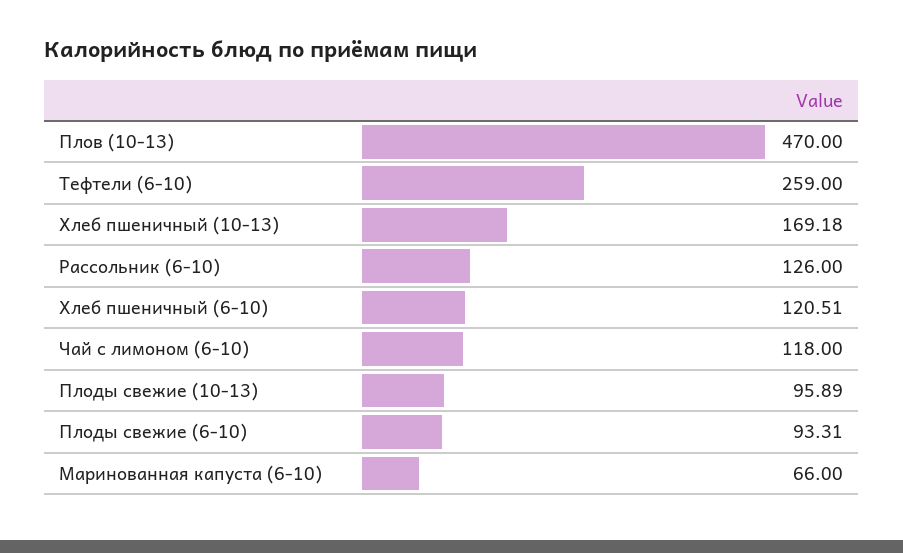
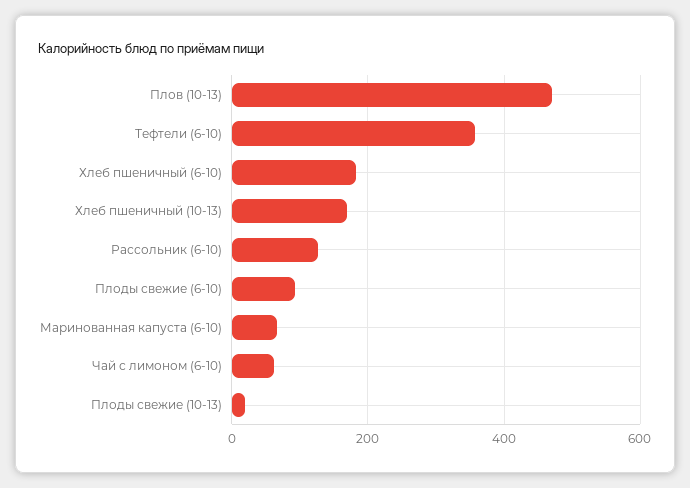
Тефтели (6-10): 259 -> 360
Хлеб пшеничный (6-10): 120.51 -> 180
Чай с лимоном (6-10): 118 -> 60
Плоды свежие (10-13): 95.89 -> 20

